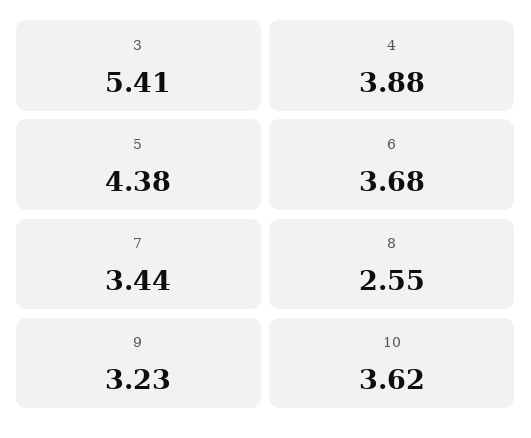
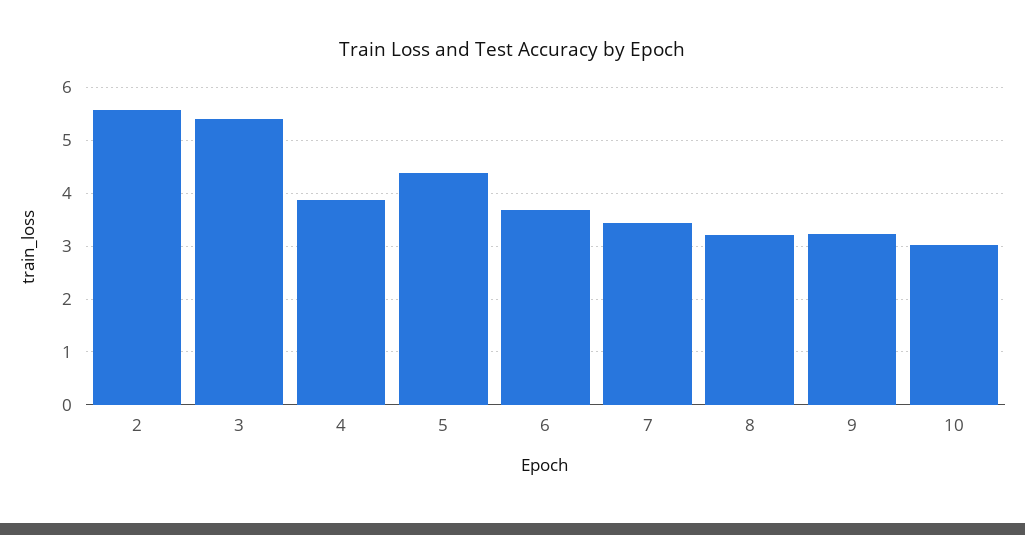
8: 2.55 -> 3.2
10: 3.62 -> 3
2: none -> 5.6

